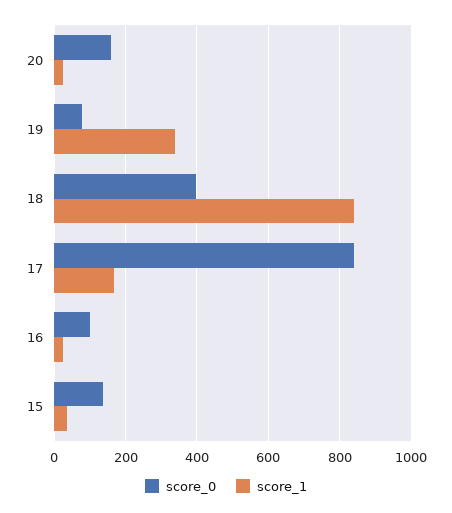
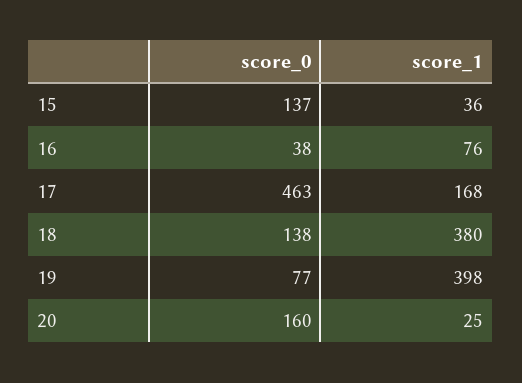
score_1, 19: 340 -> 398
score_0, 18: 400 -> 138
score_1, 18: 840 -> 380
score_0, 17: 840 -> 463
score_0, 16: 100 -> 38
score_1, 16: 20 -> 76

